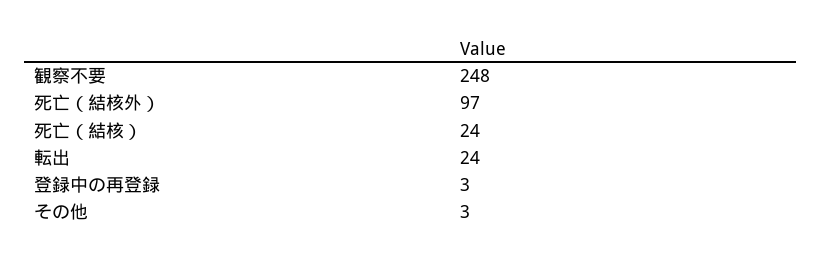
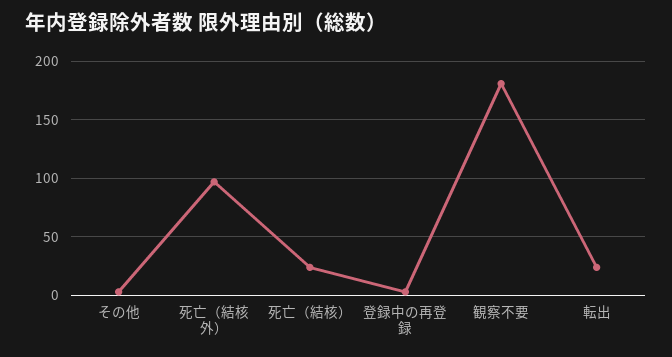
観察不要: 248 -> 180

